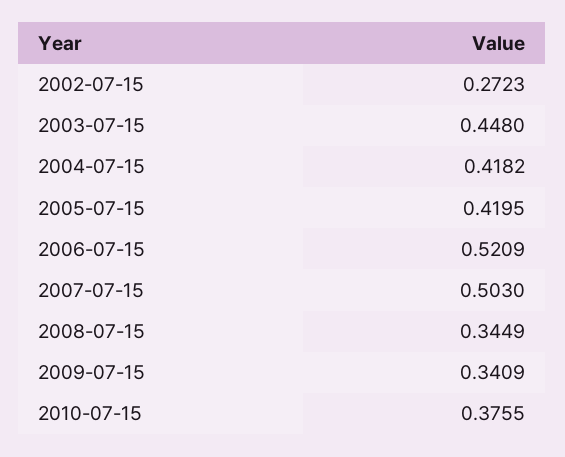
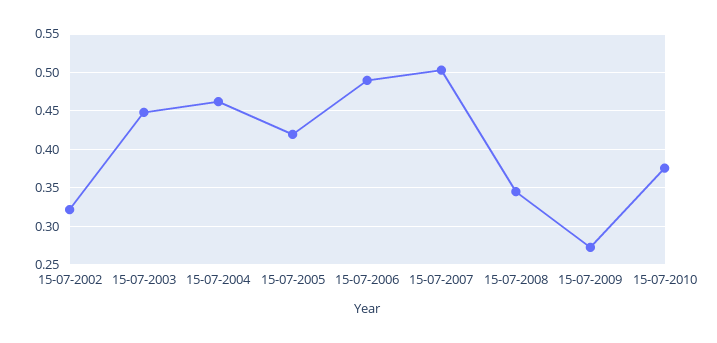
2002-07-15: 0.2723 -> 0.32
2004-07-15: 0.4182 -> 0.46
2006-07-15: 0.5209 -> 0.49
2009-07-15: 0.3409 -> 0.27

